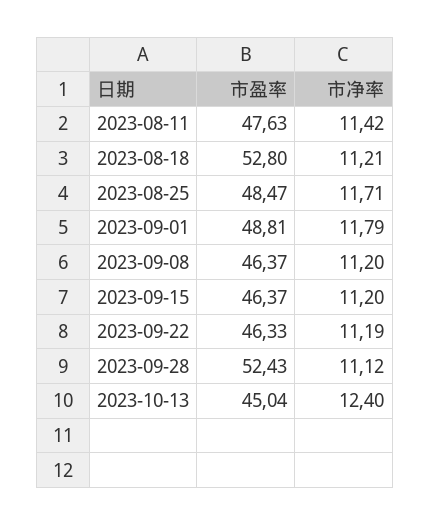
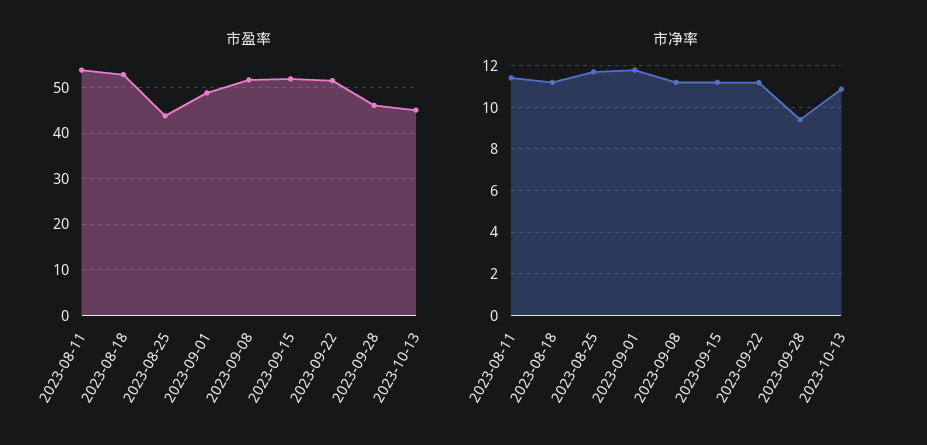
市盈率, 2023-08-11: 47.63 -> 54
市盈率, 2023-08-25: 48.47 -> 44
市盈率, 2023-09-08: 46.37 -> 52
市盈率, 2023-09-15: 46.37 -> 52
市盈率, 2023-09-22: 46.33 -> 52
市盈率, 2023-09-28: 52.43 -> 46
市净率, 2023-09-28: 11.12 -> 9.5
市净率, 2023-10-13: 12.4 -> 11

